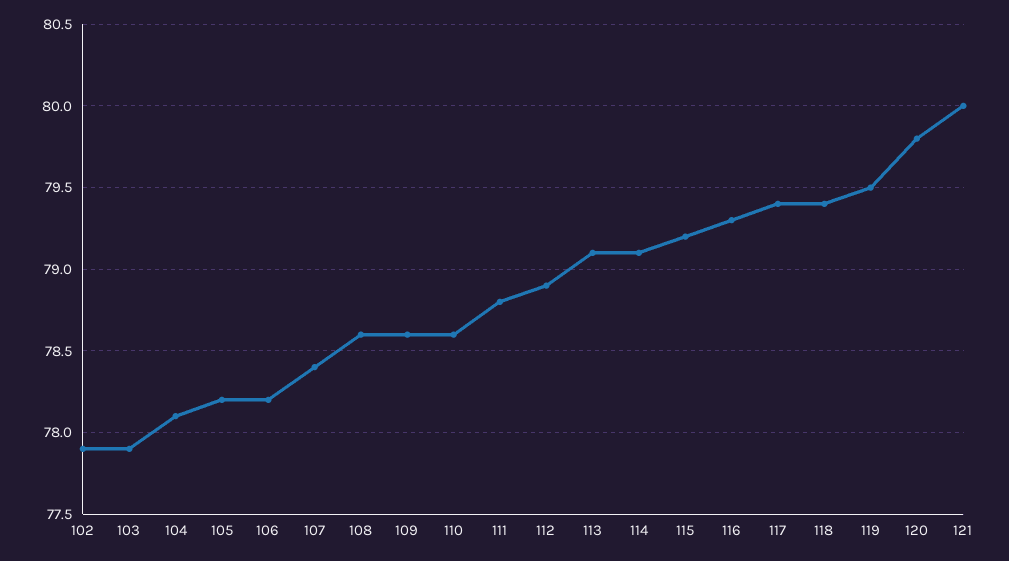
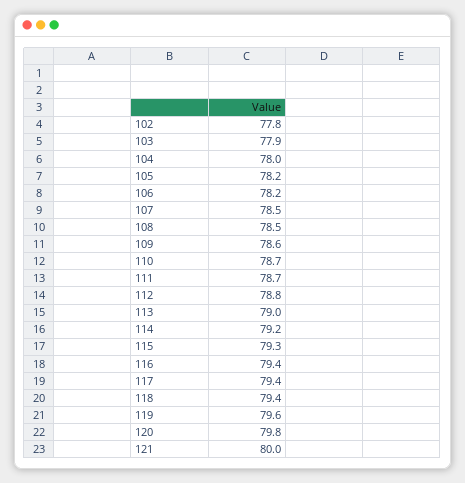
102: 77.9 -> 77.8
104: 78.1 -> 78
107: 78.4 -> 78.5
108: 78.6 -> 78.5
110: 78.6 -> 78.7
111: 78.8 -> 78.7
112: 78.9 -> 78.8
113: 79.1 -> 79
114: 79.1 -> 79.2
115: 79.2 -> 79.3
116: 79.3 -> 79.4
119: 79.5 -> 79.6

